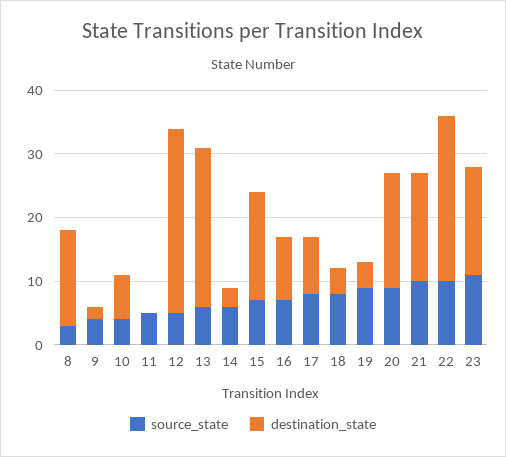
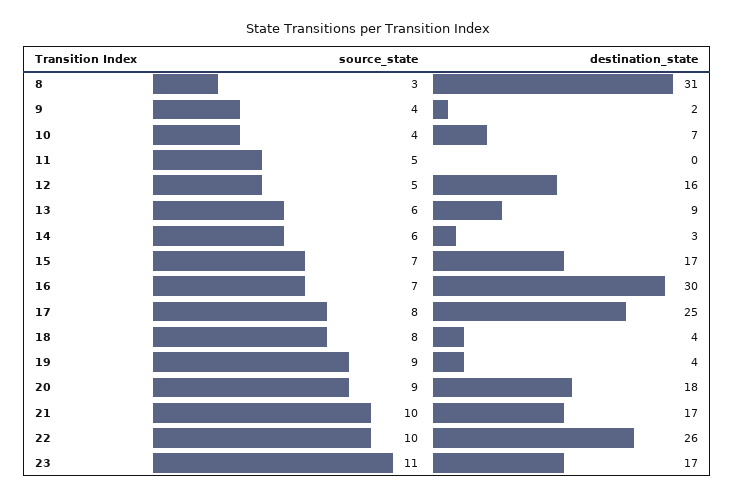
destination_state, 8: 15 -> 31
destination_state, 12: 30 -> 16
destination_state, 13: 25 -> 9
destination_state, 16: 10 -> 30
destination_state, 17: 10 -> 25

